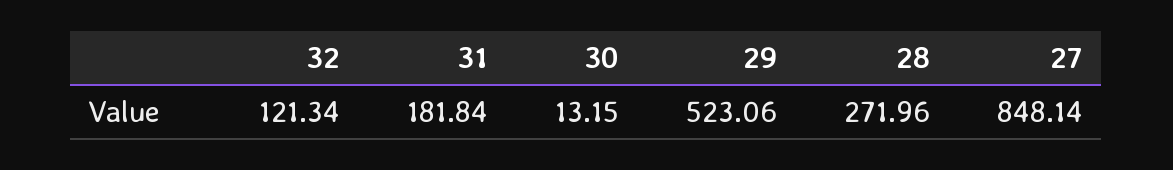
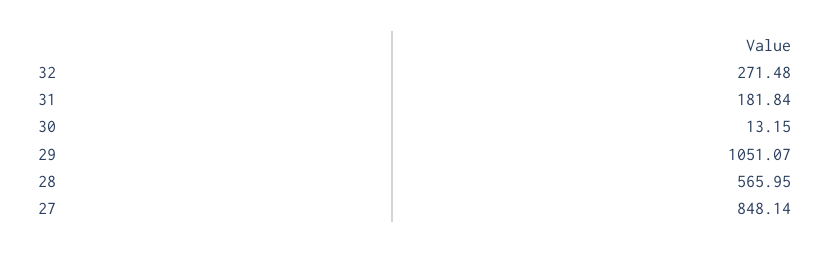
32: 121.34 -> 271.48
29: 523.06 -> 1051.07
28: 271.96 -> 565.95

